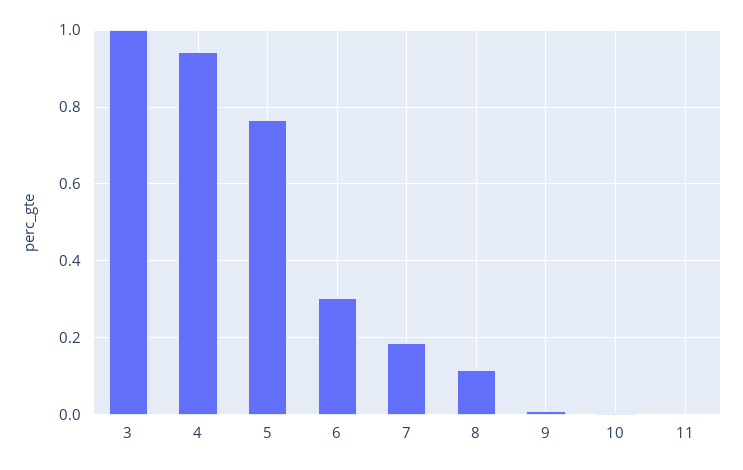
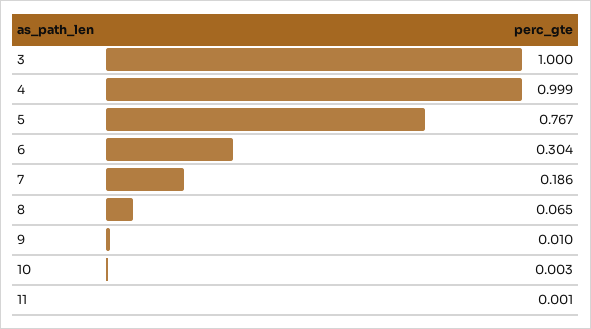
4: 0.94 -> 0.999
8: 0.12 -> 0.065

